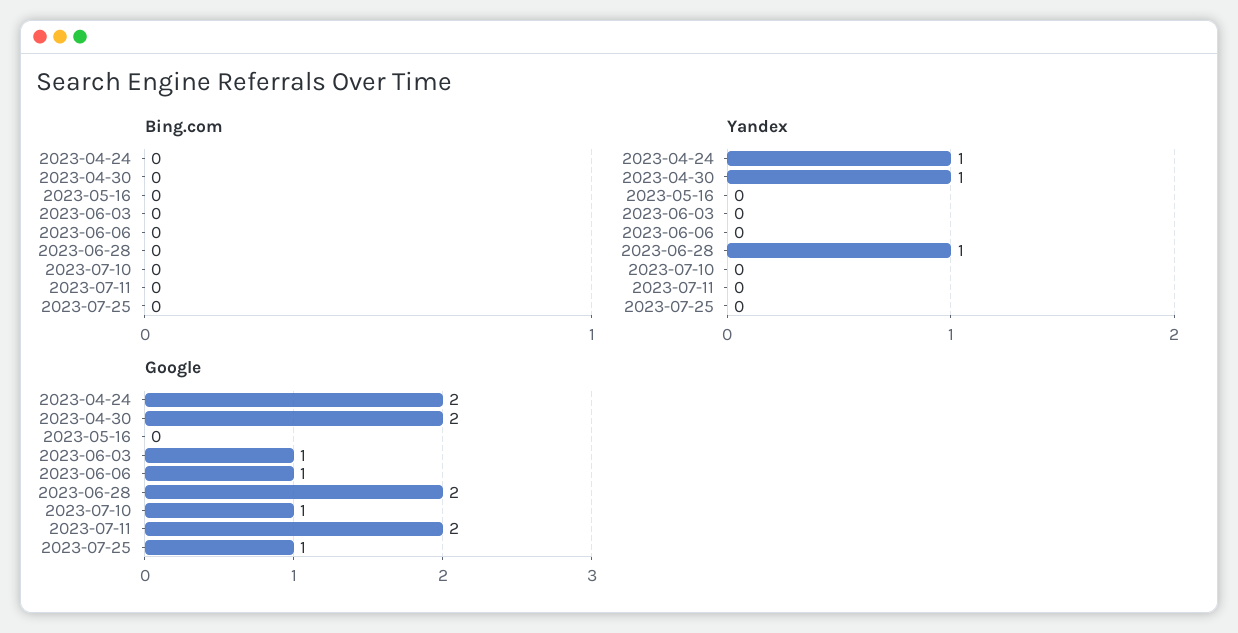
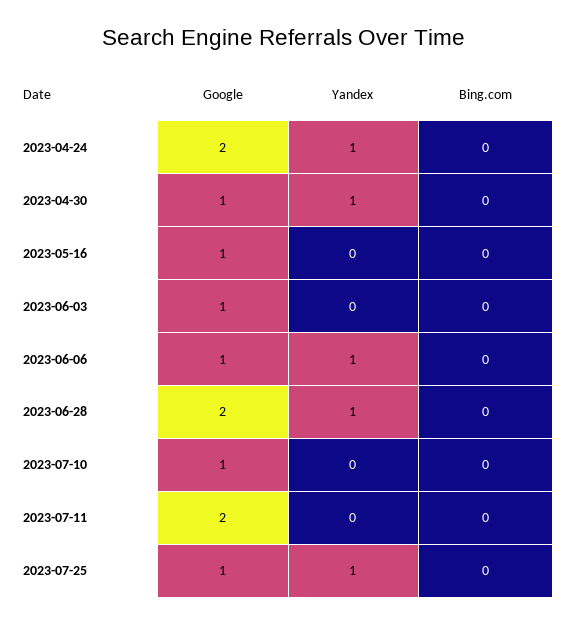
Yandex, 2023-06-06: 0 -> 1
Yandex, 2023-07-25: 0 -> 1
Google, 2023-04-30: 2 -> 1
Google, 2023-05-16: 0 -> 1

